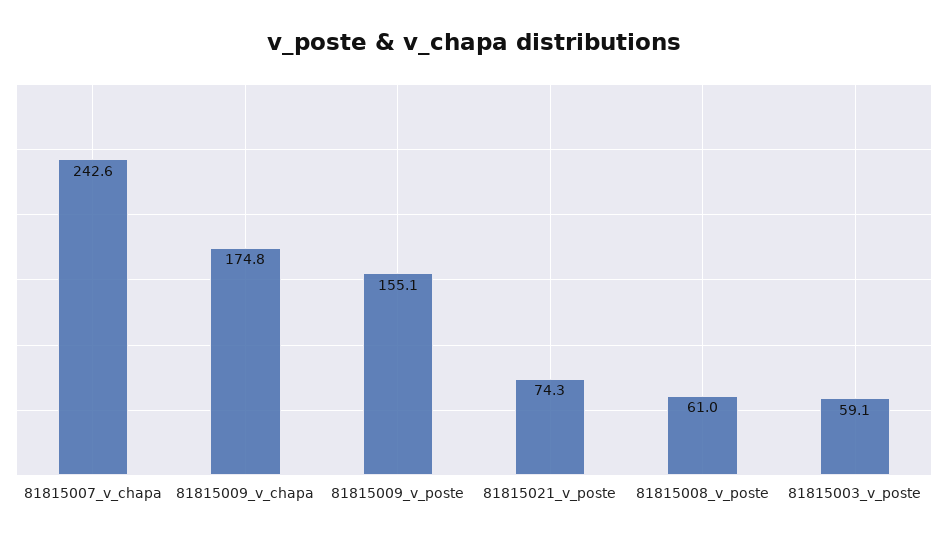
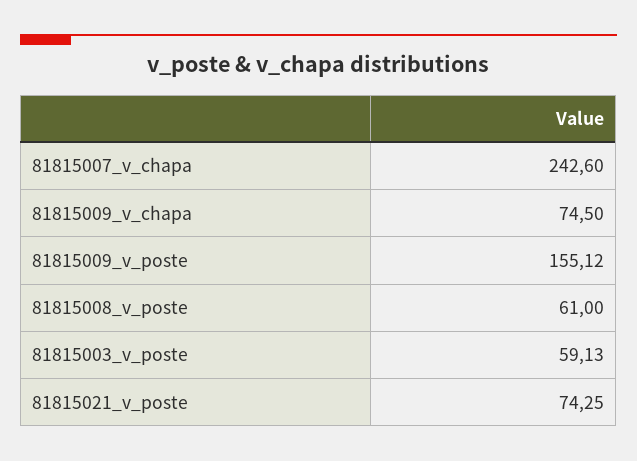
81815009_v_chapa: 174.8 -> 74.5

